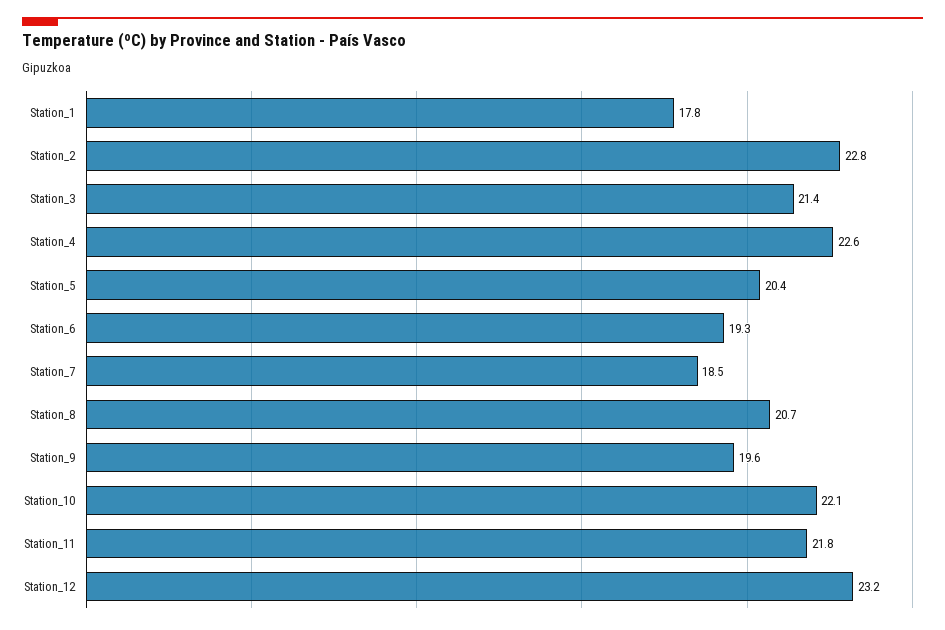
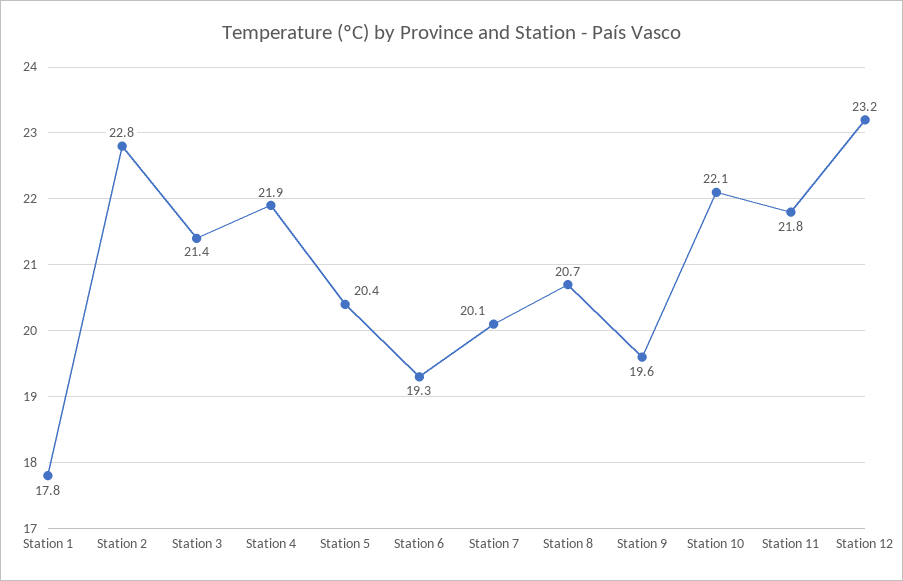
Station_4: 22.6 -> 21.9
Station_7: 18.5 -> 20.1

